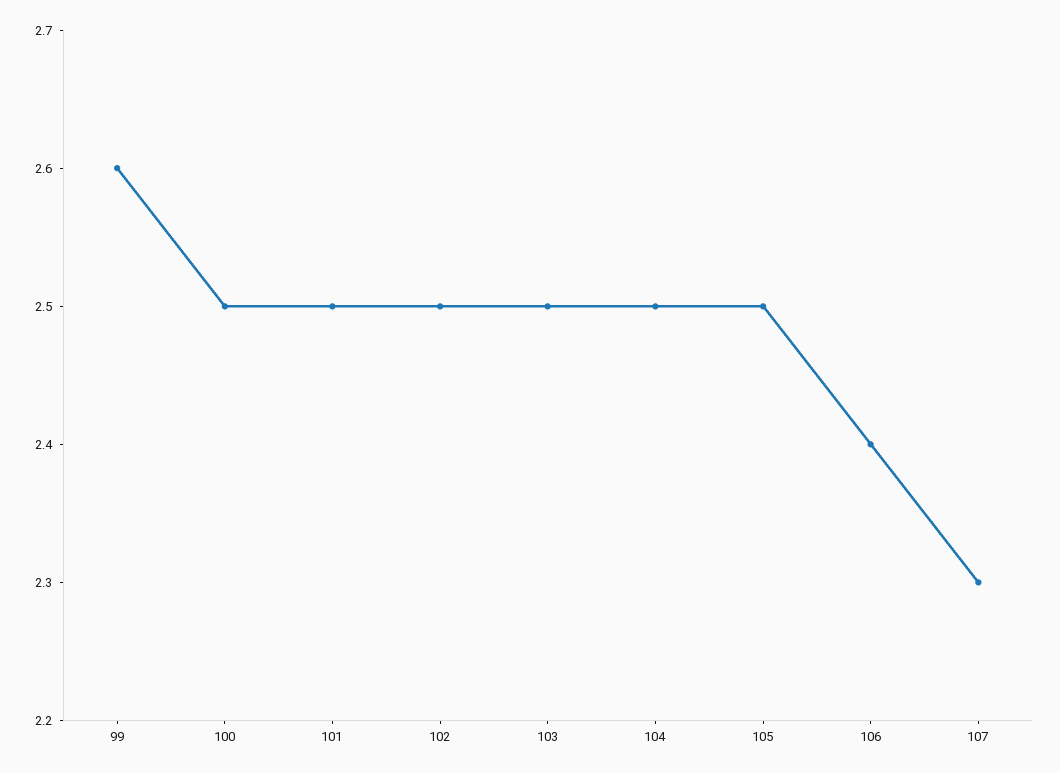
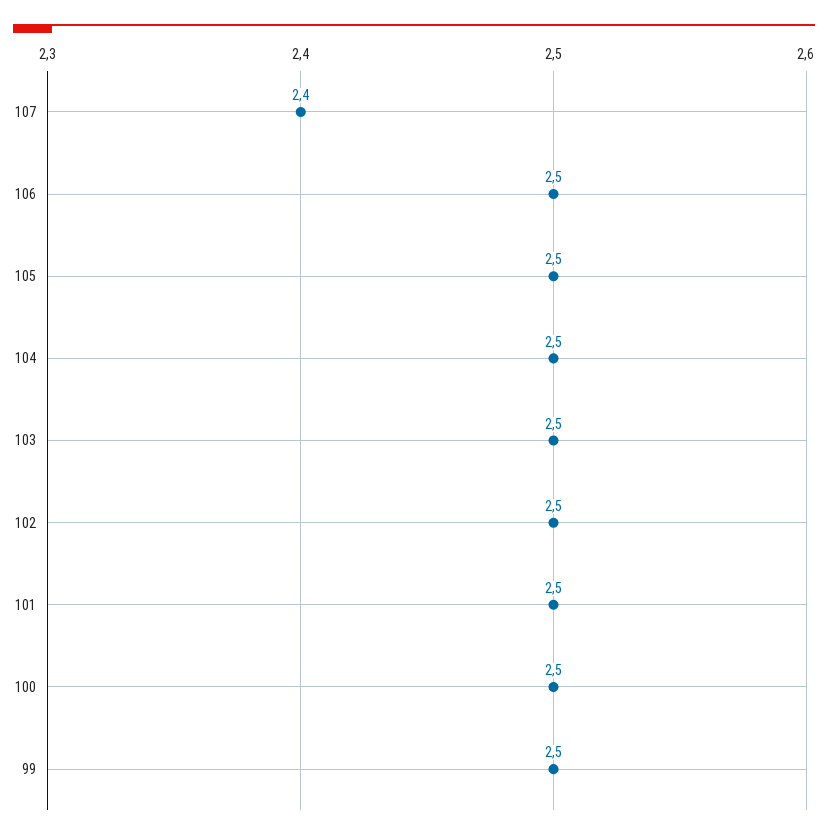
99: 2.6 -> 2.5
106: 2.4 -> 2.5
107: 2.3 -> 2.4

